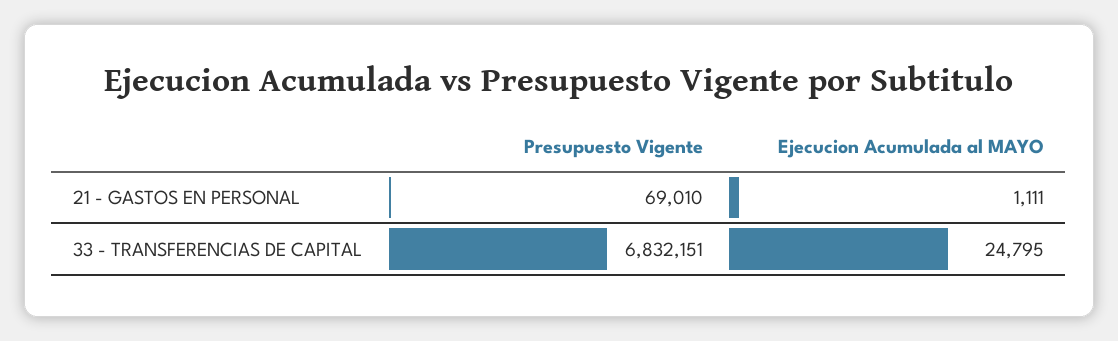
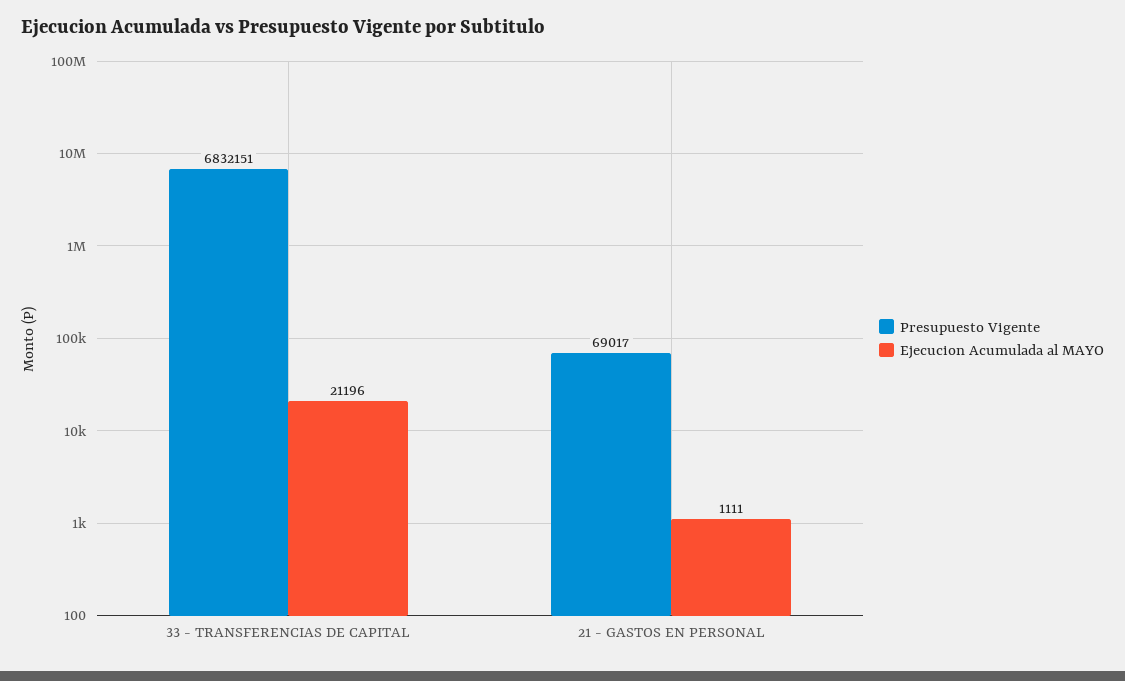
Presupuesto Vigente, 21 - GASTOS EN PERSONAL: 69010 -> 69017
Ejecucion Acumulada al MAYO, 33 - TRANSFERENCIAS DE CAPITAL: 24795 -> 21196

